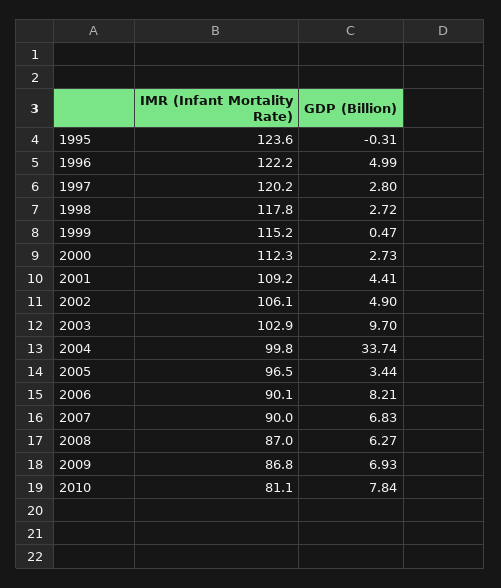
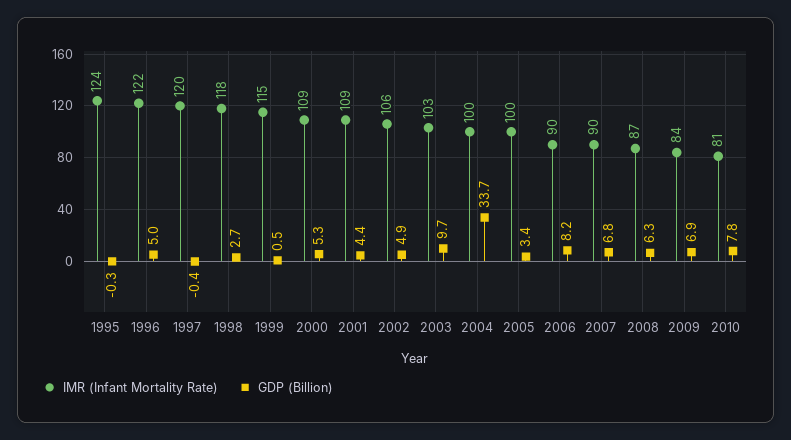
GDP (Billion), 1997: 2.8 -> -0.4
IMR (Infant Mortality Rate), 2000: 112.3 -> 109
GDP (Billion), 2000: 2.73 -> 5.3
IMR (Infant Mortality Rate), 2005: 96.5 -> 100
IMR (Infant Mortality Rate), 2009: 86.8 -> 84

